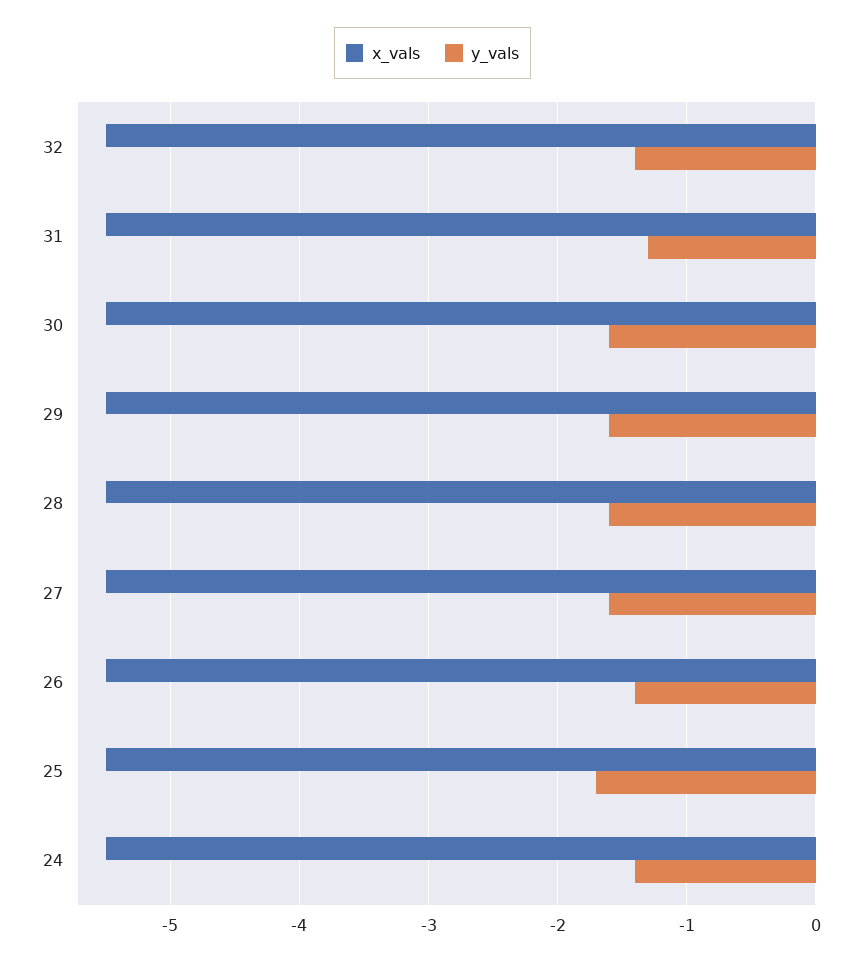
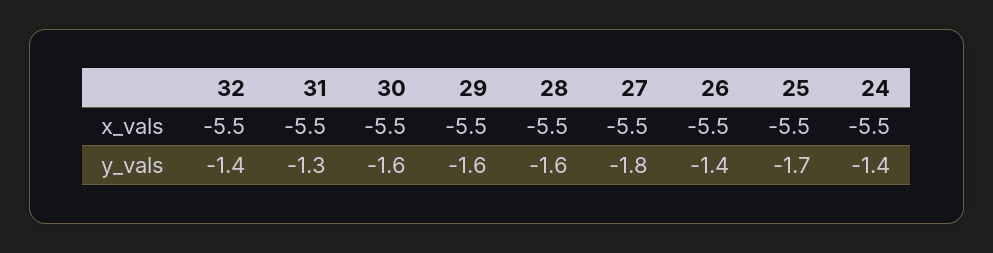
y_vals, 27: -1.6 -> -1.8

